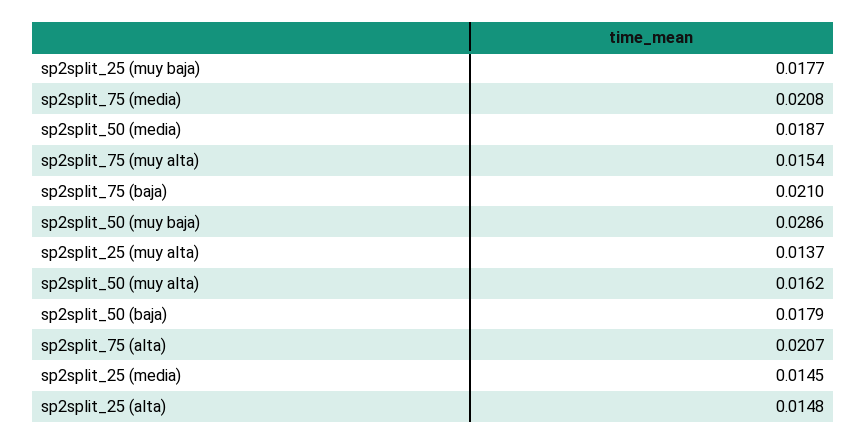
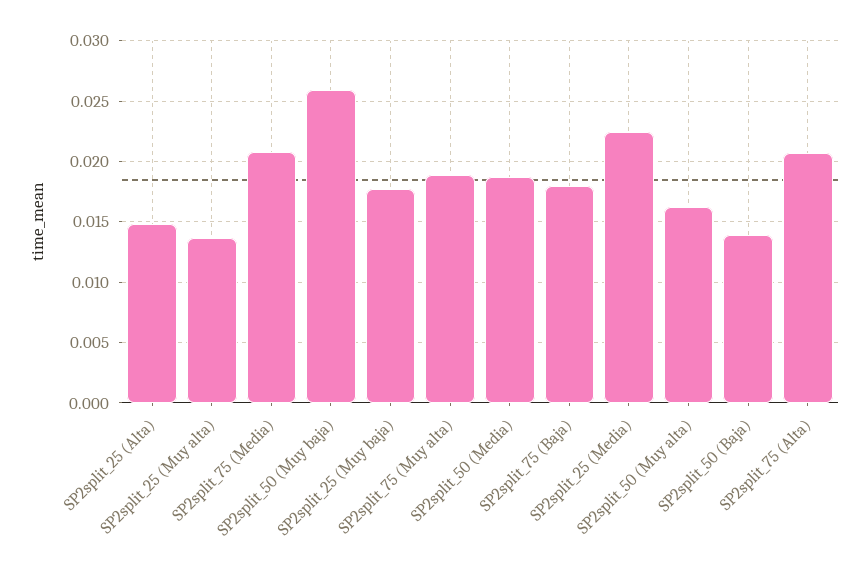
sp2split_75 (muy alta): 0.0154 -> 0.019
sp2split_75 (baja): 0.021 -> 0.018
sp2split_50 (muy baja): 0.0286 -> 0.026
sp2split_50 (baja): 0.0179 -> 0.014
sp2split_25 (media): 0.0145 -> 0.0225

